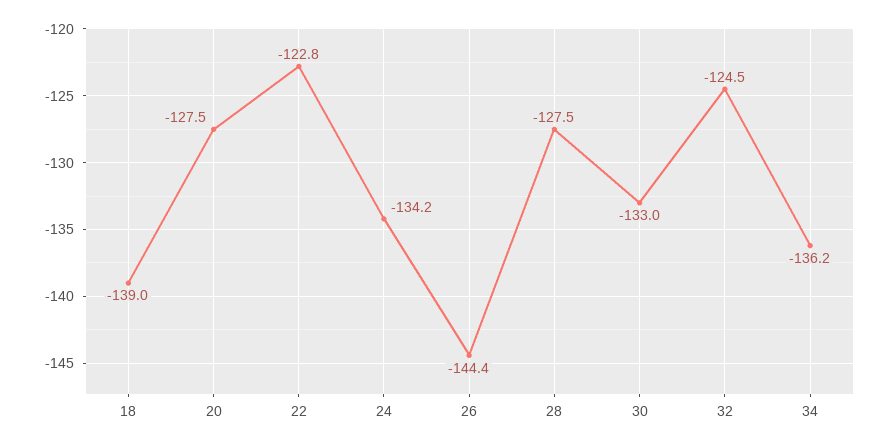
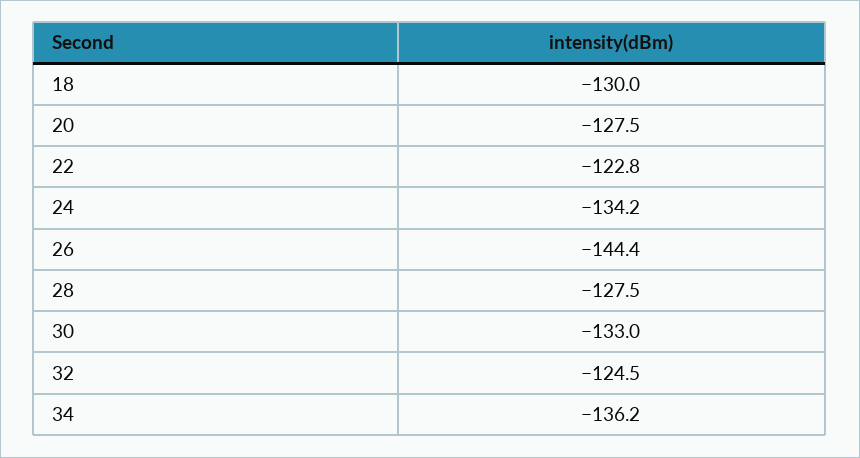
18: -139 -> -130

